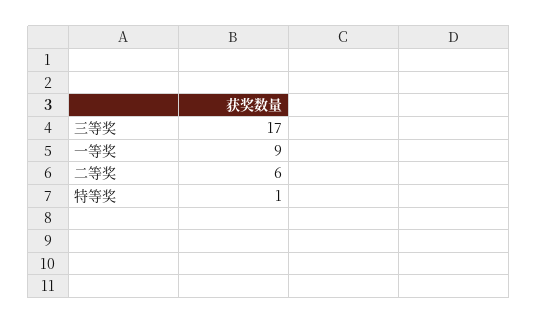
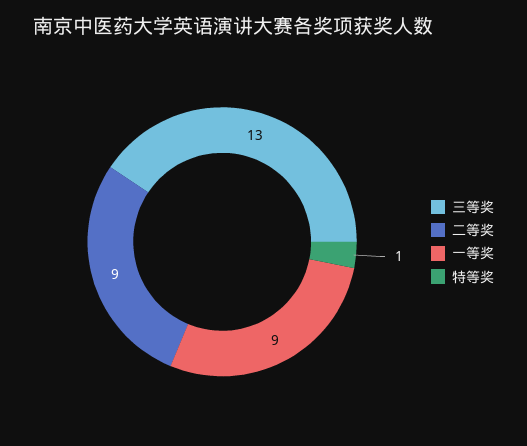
三等奖: 17 -> 13
二等奖: 6 -> 9

